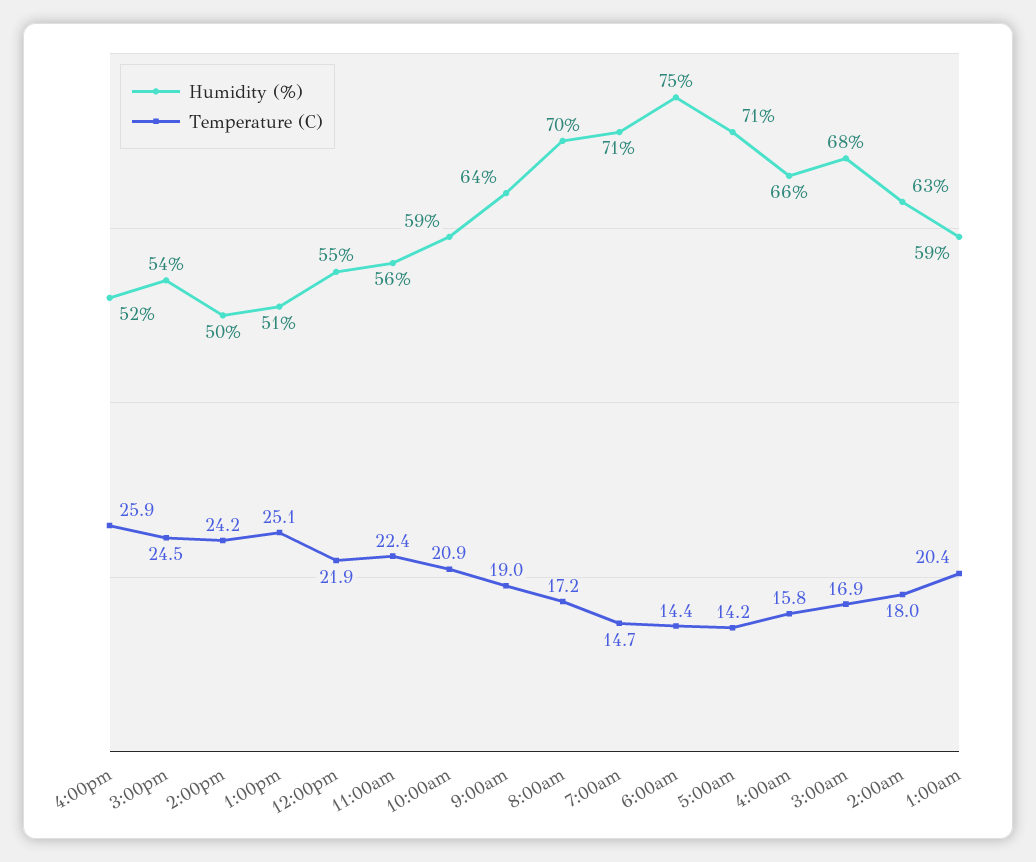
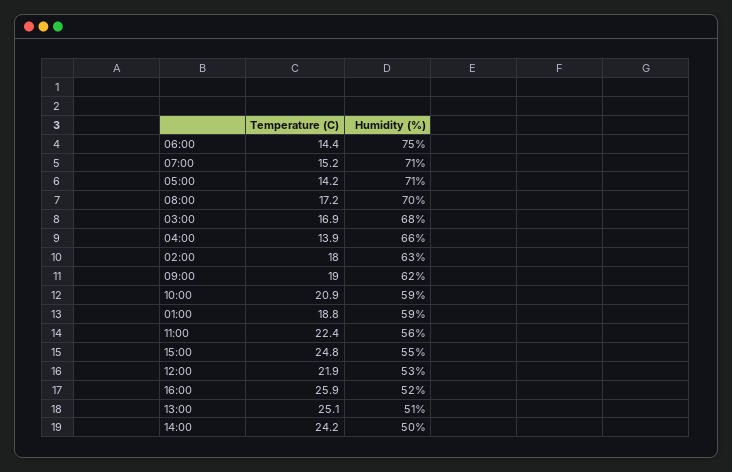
Humidity (%), 3:00pm: 54 -> 55
Temperature (C), 3:00pm: 24.5 -> 24.8
Humidity (%), 12:00pm: 55 -> 53
Humidity (%), 9:00am: 64 -> 62
Temperature (C), 7:00am: 14.7 -> 15.2
Temperature (C), 4:00am: 15.8 -> 13.9
Temperature (C), 1:00am: 20.4 -> 18.8

